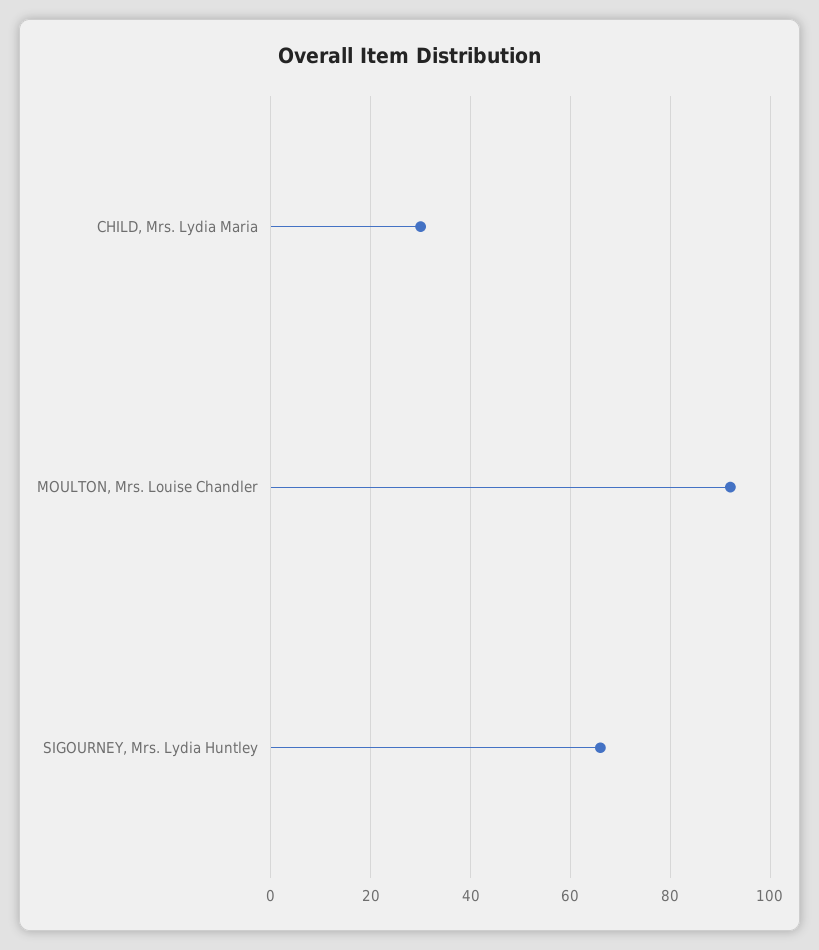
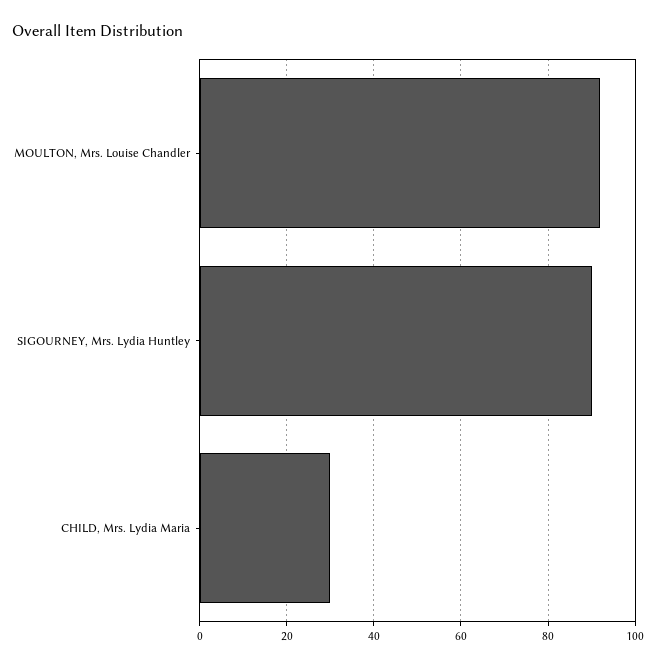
SIGOURNEY, Mrs. Lydia Huntley: 65 -> 90

